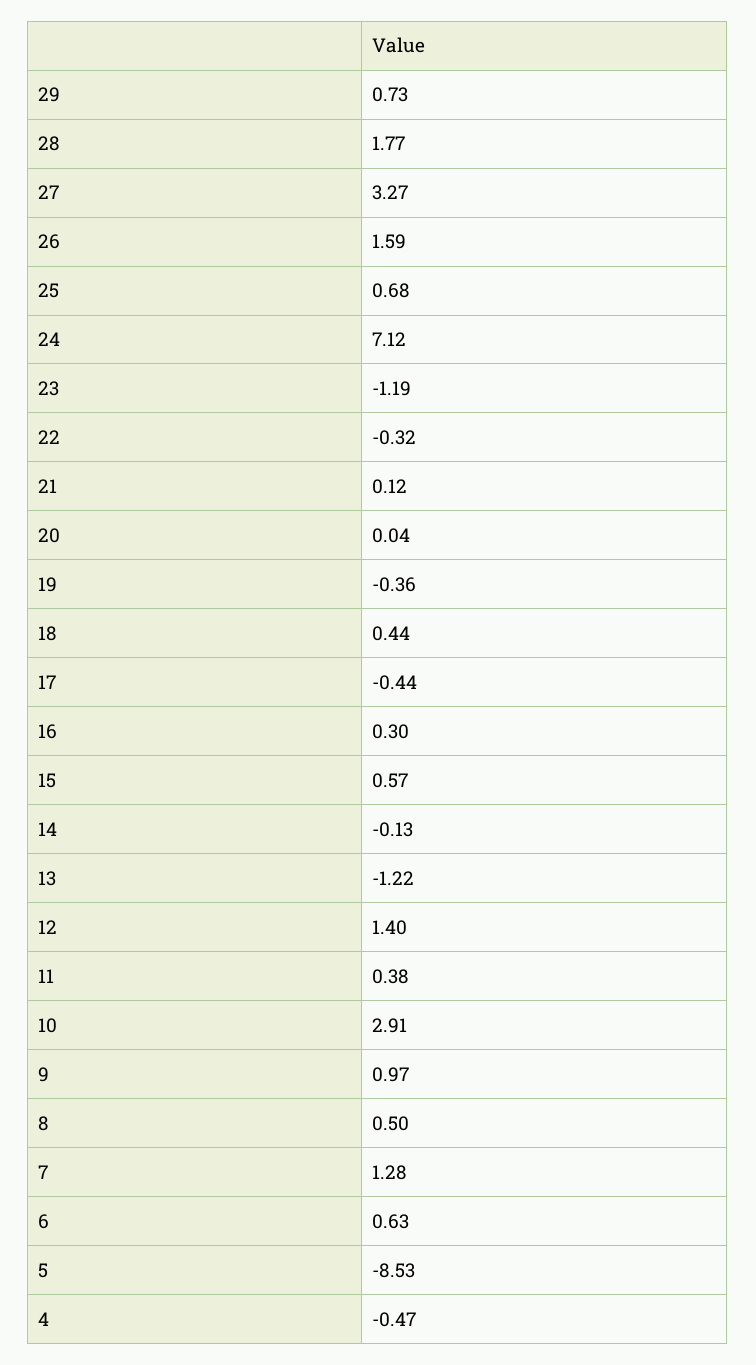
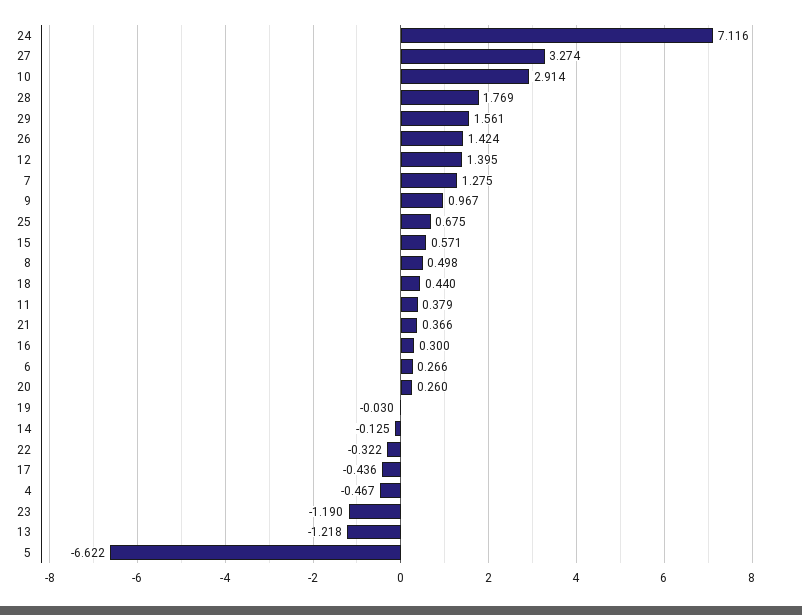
29: 0.73 -> 1.561
26: 1.59 -> 1.424
21: 0.12 -> 0.366
20: 0.04 -> 0.26
19: -0.36 -> -0.03
6: 0.63 -> 0.266
5: -8.53 -> -6.622

